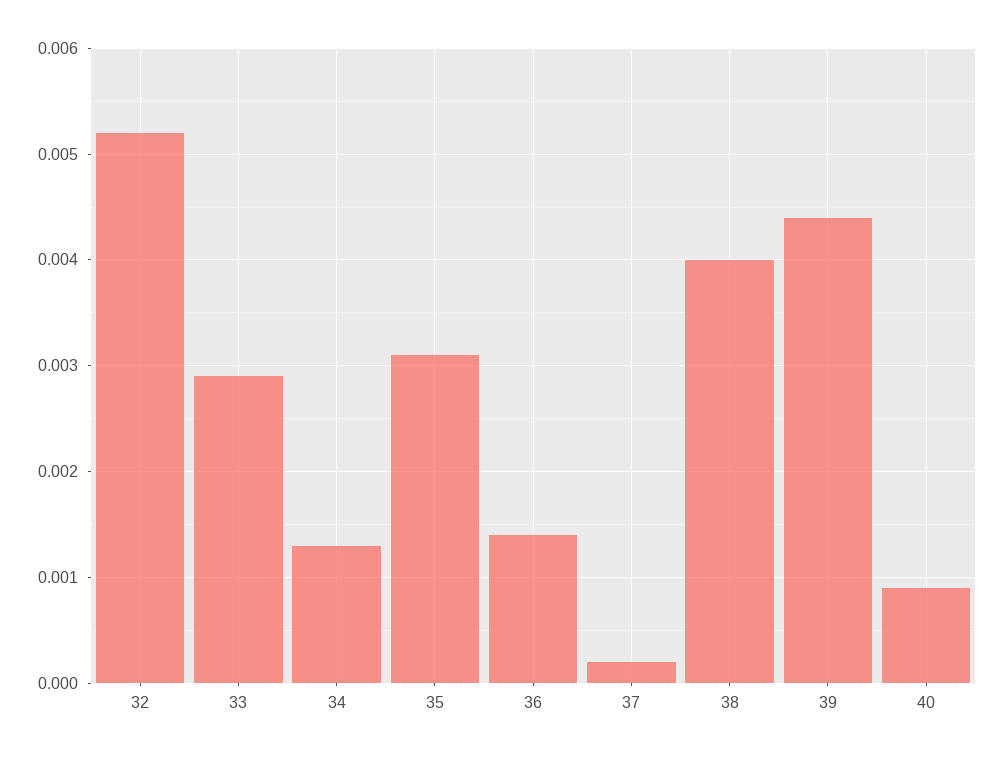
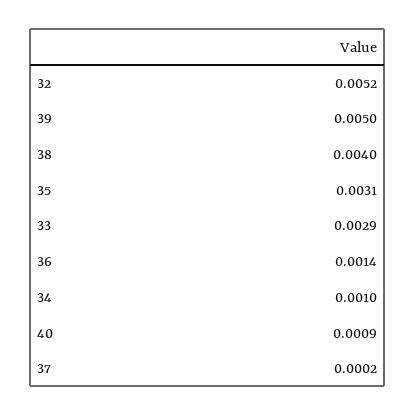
34: 0.0013 -> 0.001
39: 0.0044 -> 0.005

